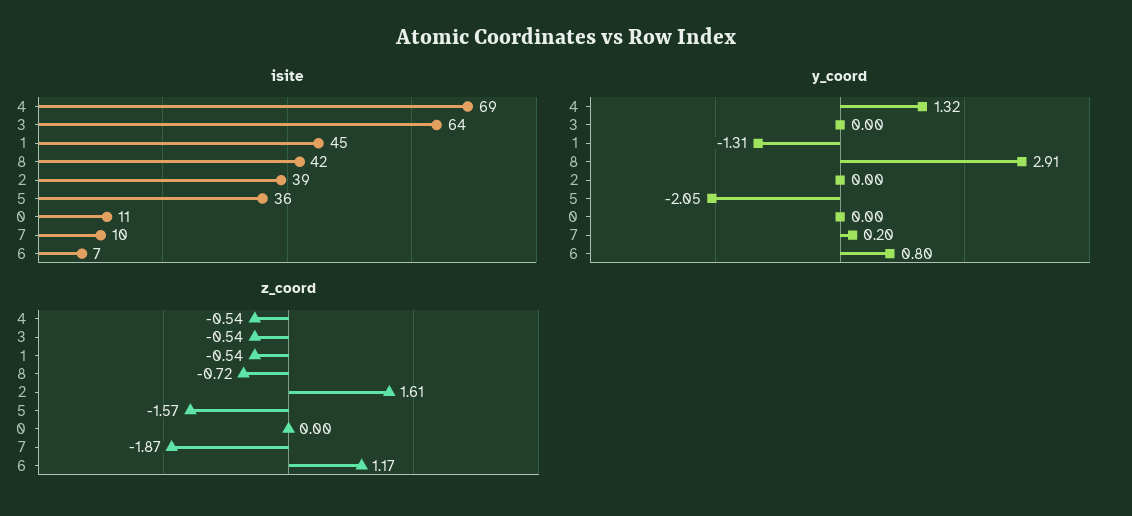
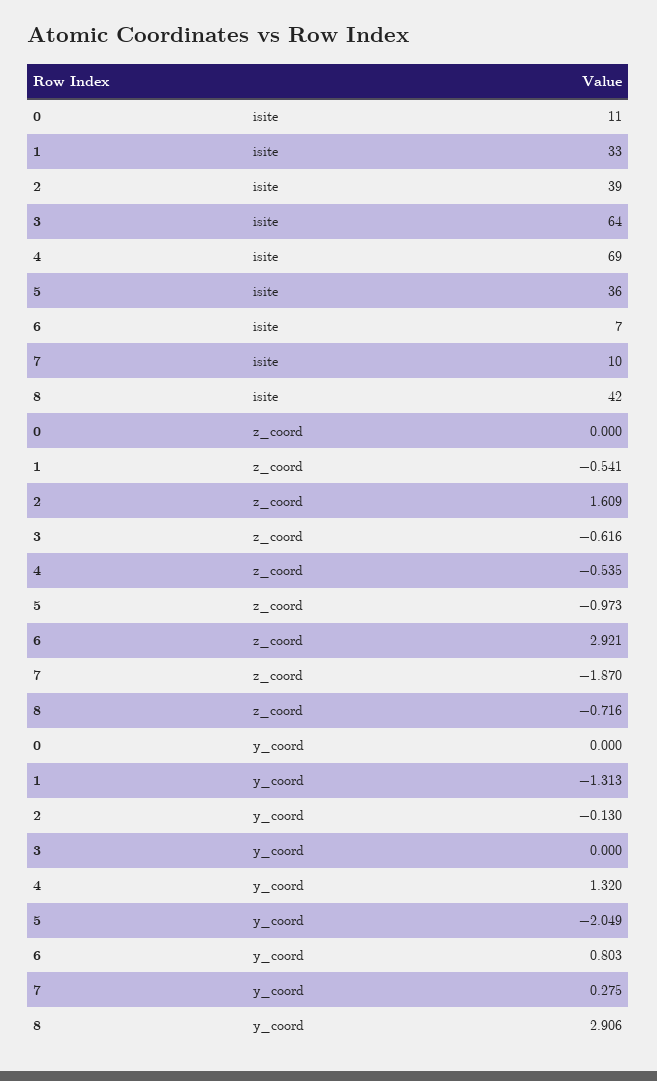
isite, 1: 45 -> 33
y_coord, 2: 0 -> -0.13
y_coord, 7: 0.2 -> 0.275
z_coord, 3: -0.54 -> -0.616
z_coord, 5: -1.57 -> -0.973
z_coord, 6: 1.17 -> 2.921

